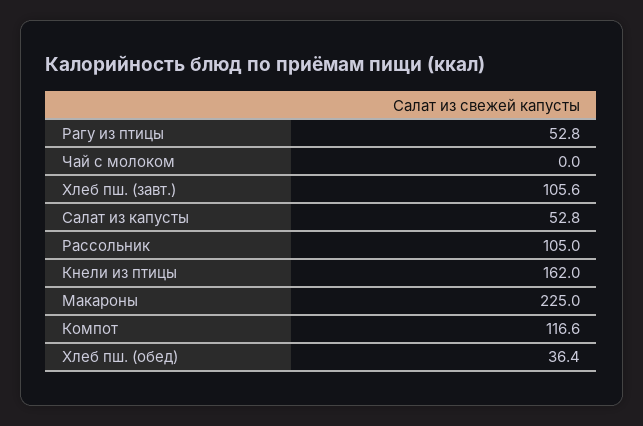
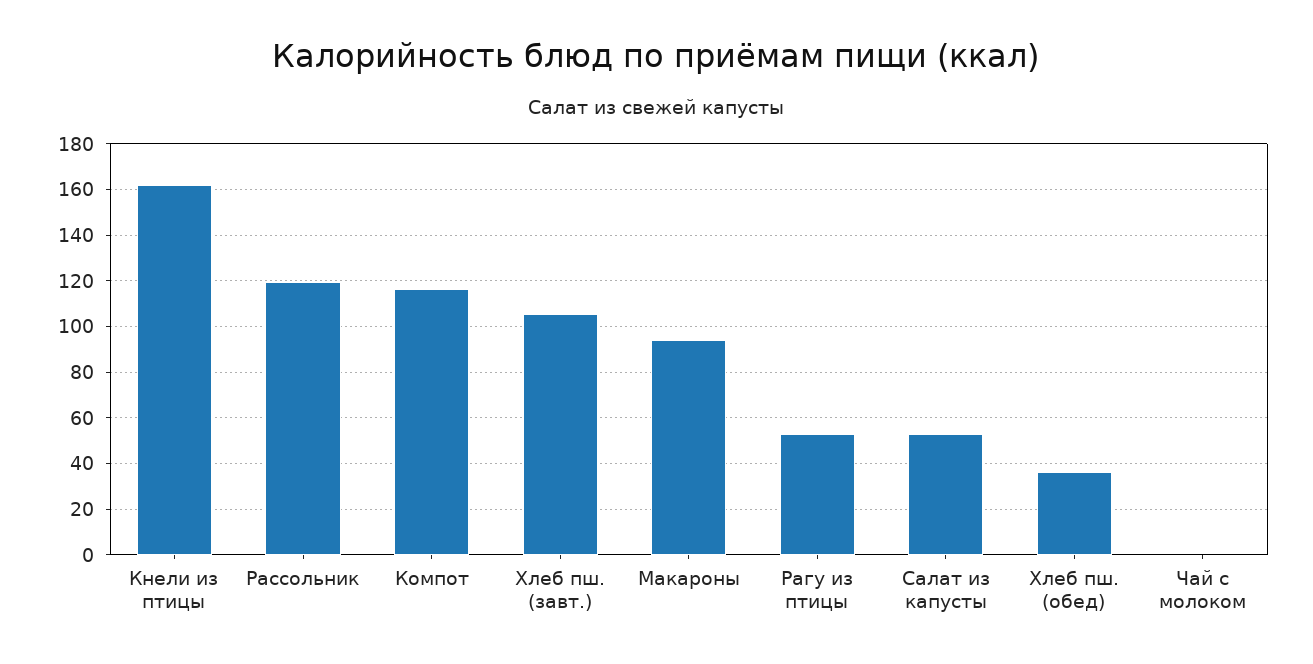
Рассольник: 105 -> 120
Макароны: 225 -> 95

